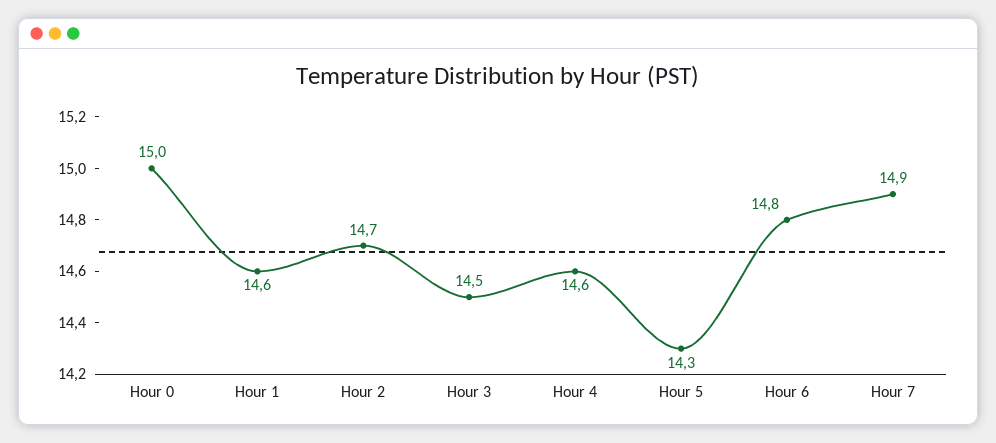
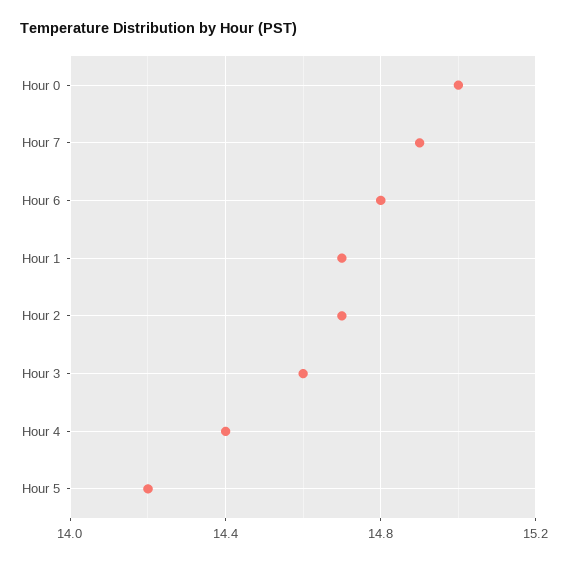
Hour 1: 14.6 -> 14.7
Hour 3: 14.5 -> 14.6
Hour 4: 14.6 -> 14.4
Hour 5: 14.3 -> 14.2

